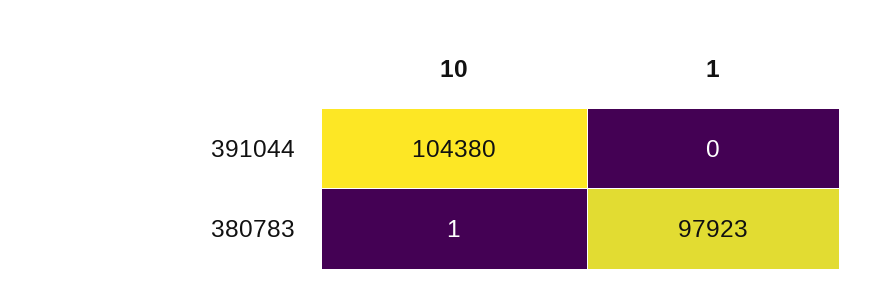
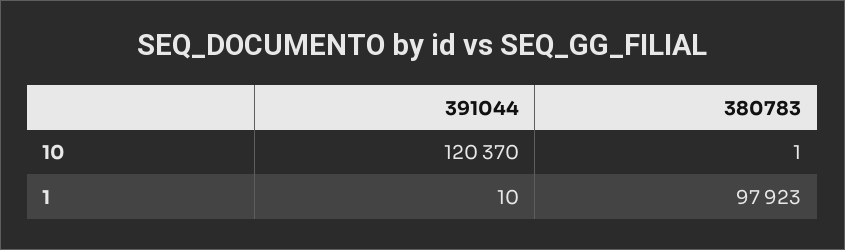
10, 391044: 104380 -> 120370
1, 391044: 0 -> 10

